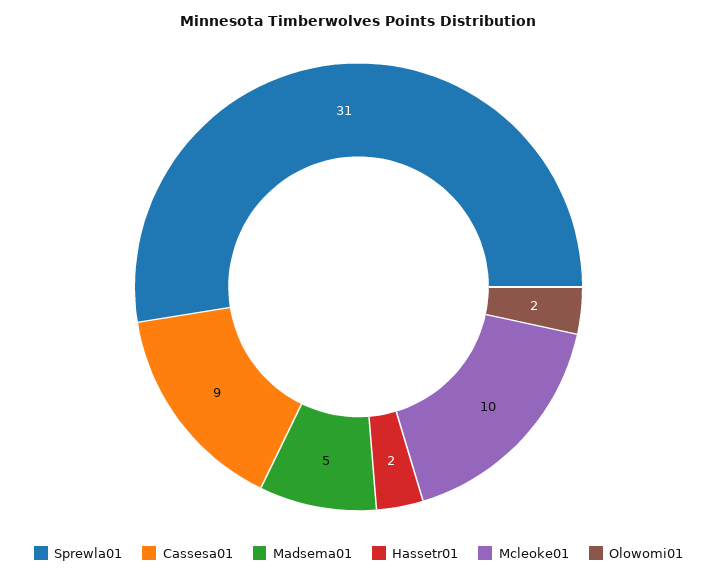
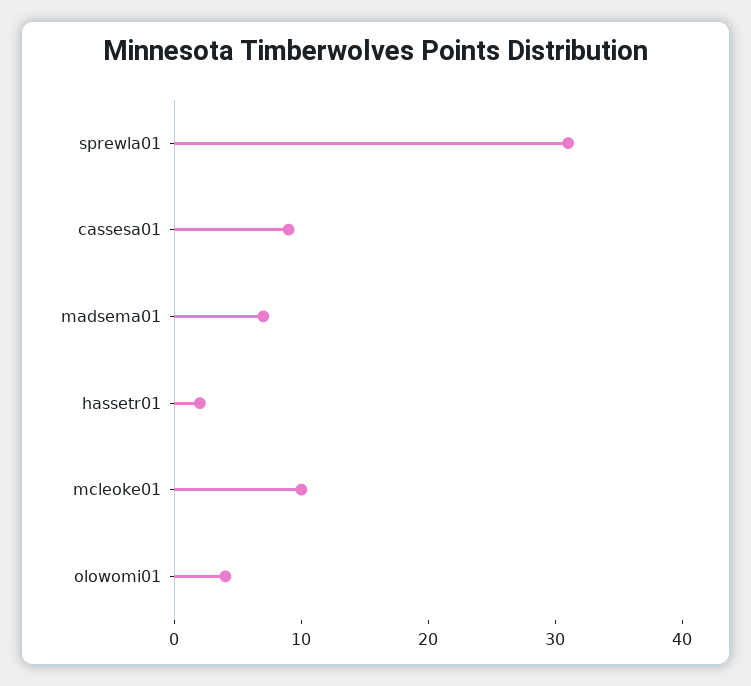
Madsema01: 5 -> 7
Olowomi01: 2 -> 4

